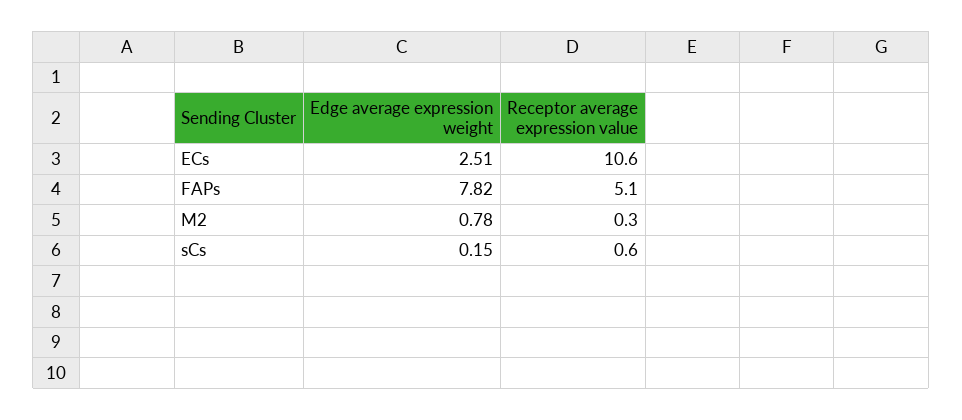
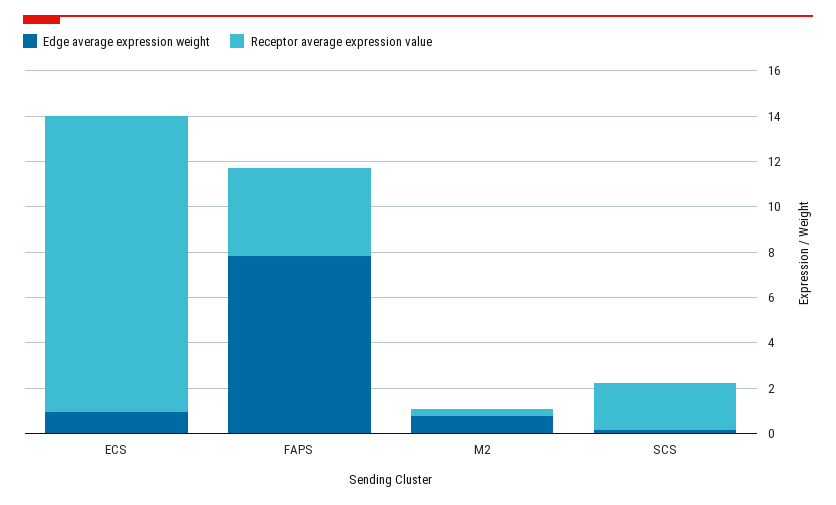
Edge average expression weight, ECs: 2.51 -> 1
Receptor average expression value, ECs: 10.6 -> 13
Receptor average expression value, FAPs: 5.1 -> 4
Receptor average expression value, sCs: 0.6 -> 2

